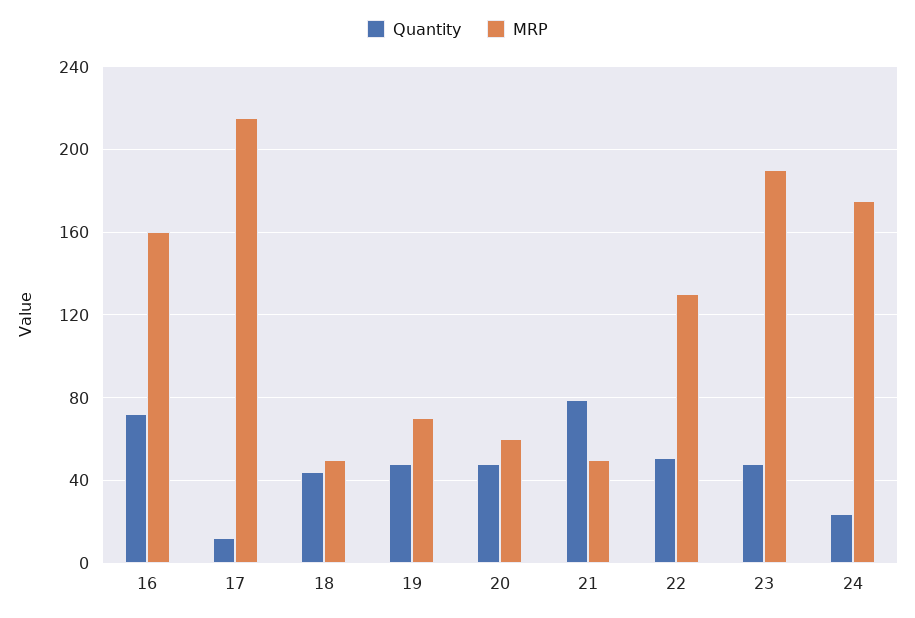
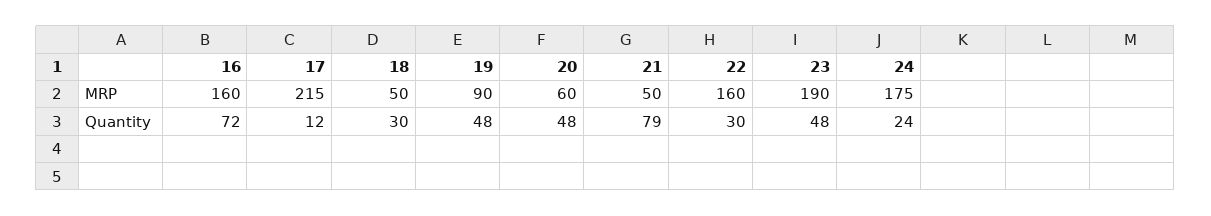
Quantity, 18: 45 -> 30
MRP, 19: 70 -> 90
Quantity, 22: 50 -> 30
MRP, 22: 130 -> 160

